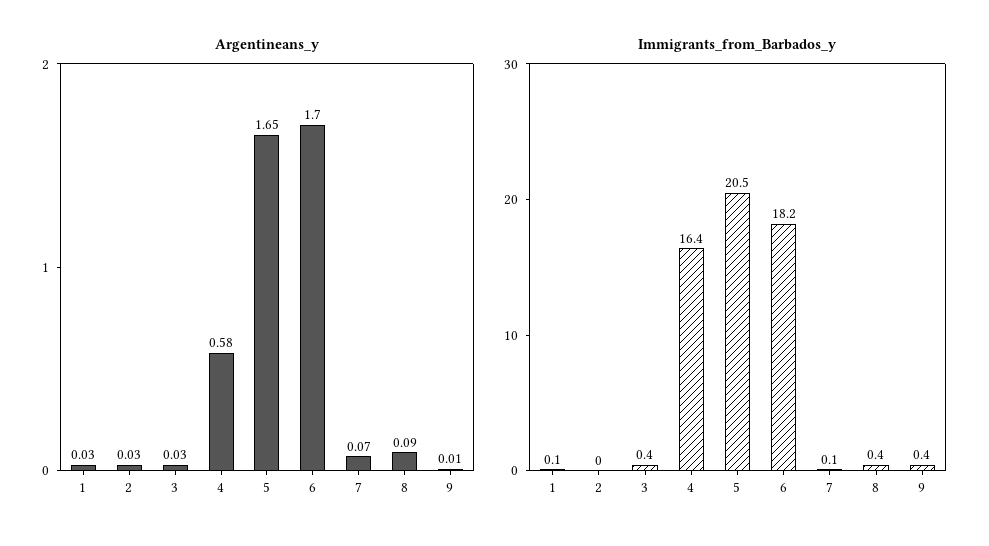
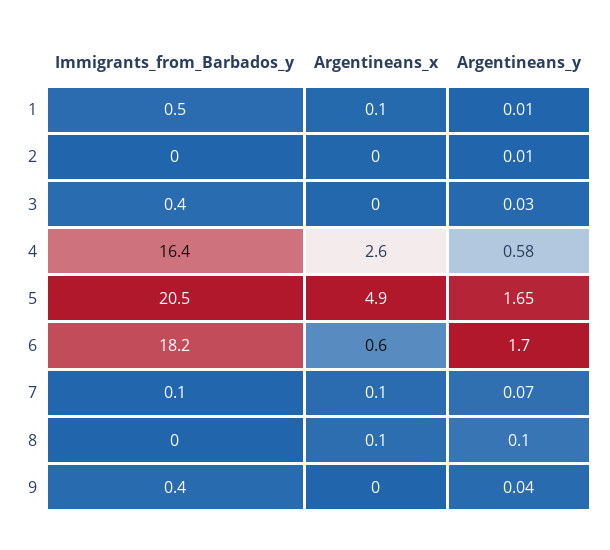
Argentineans_y, 1: 0.03 -> 0.01
Argentineans_y, 2: 0.03 -> 0.01
Argentineans_y, 8: 0.09 -> 0.1
Argentineans_y, 9: 0.01 -> 0.04
Immigrants_from_Barbados_y, 1: 0.1 -> 0.5
Immigrants_from_Barbados_y, 8: 0.4 -> 0
Argentineans_x, 1: none -> 0.1
Argentineans_x, 2: none -> 0
Argentineans_x, 3: none -> 0
Argentineans_x, 4: none -> 2.6
Argentineans_x, 5: none -> 4.9
Argentineans_x, 6: none -> 0.6
Argentineans_x, 7: none -> 0.1
Argentineans_x, 8: none -> 0.1
Argentineans_x, 9: none -> 0

